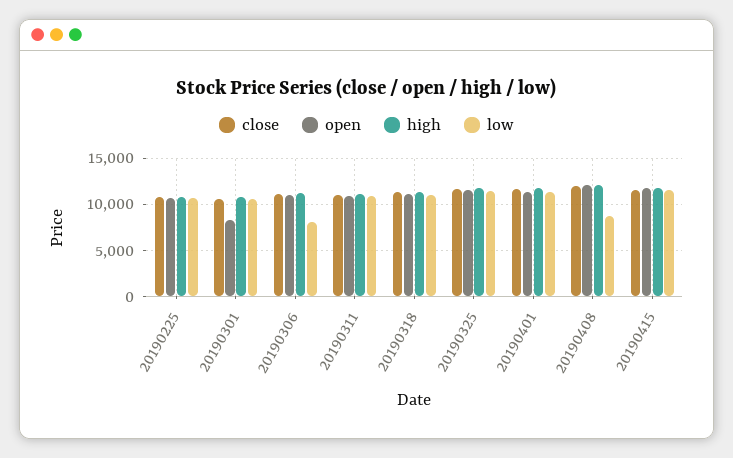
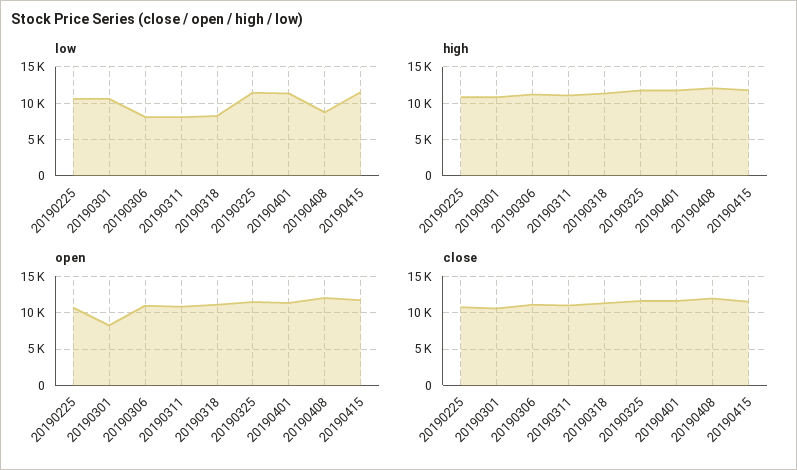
low, 20190311: 11000 -> 8000
low, 20190318: 11000 -> 8000

